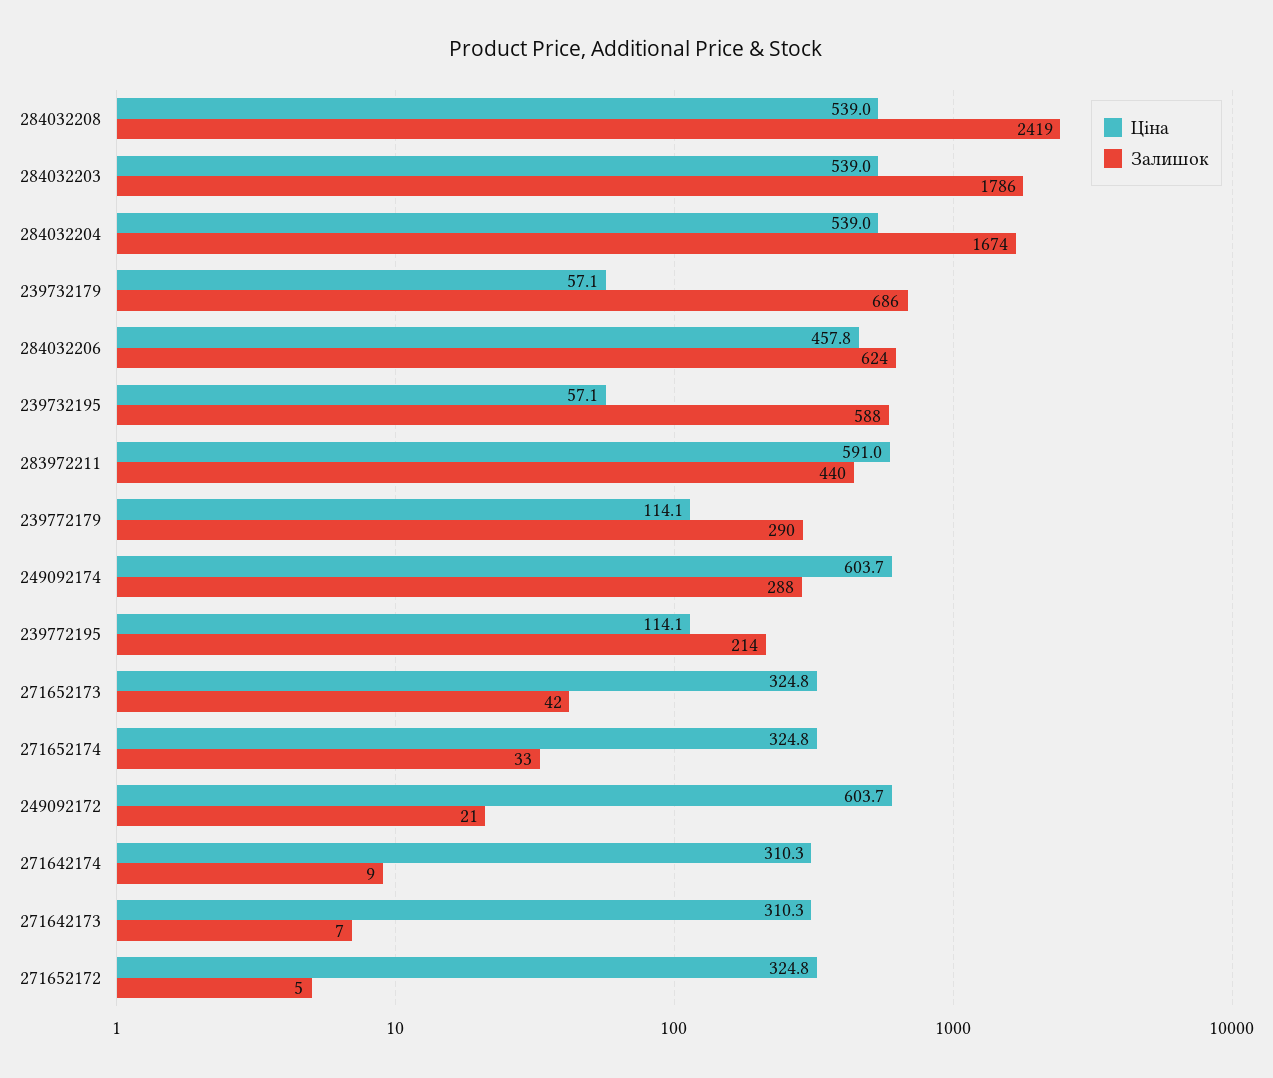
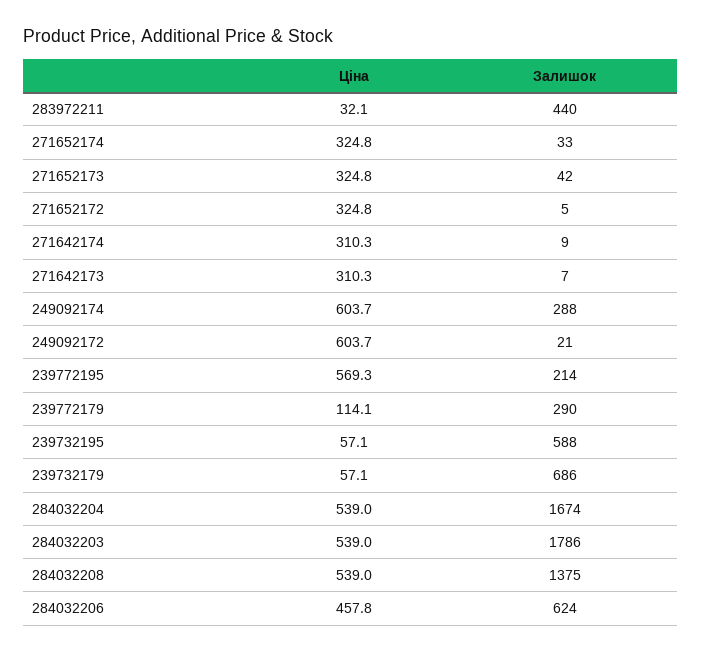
Залишок, 284032208: 2419 -> 1375
Ціна, 283972211: 591 -> 32.1
Ціна, 239772195: 114.1 -> 569.3

